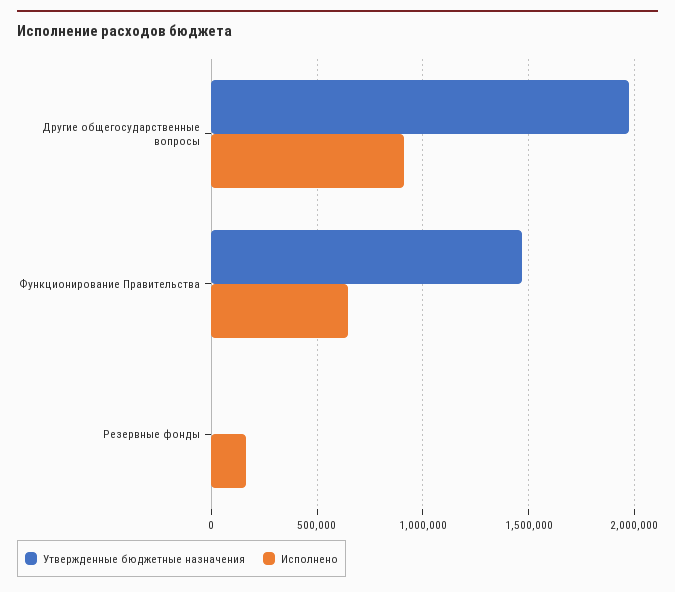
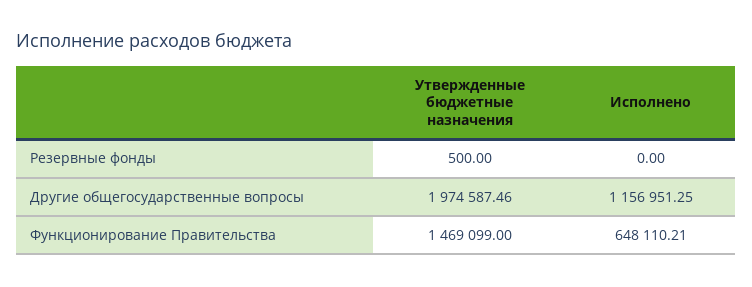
Исполнено, Другие общегосударственные вопросы: 900000 -> 1156951.25
Исполнено, Резервные фонды: 150000 -> 0

